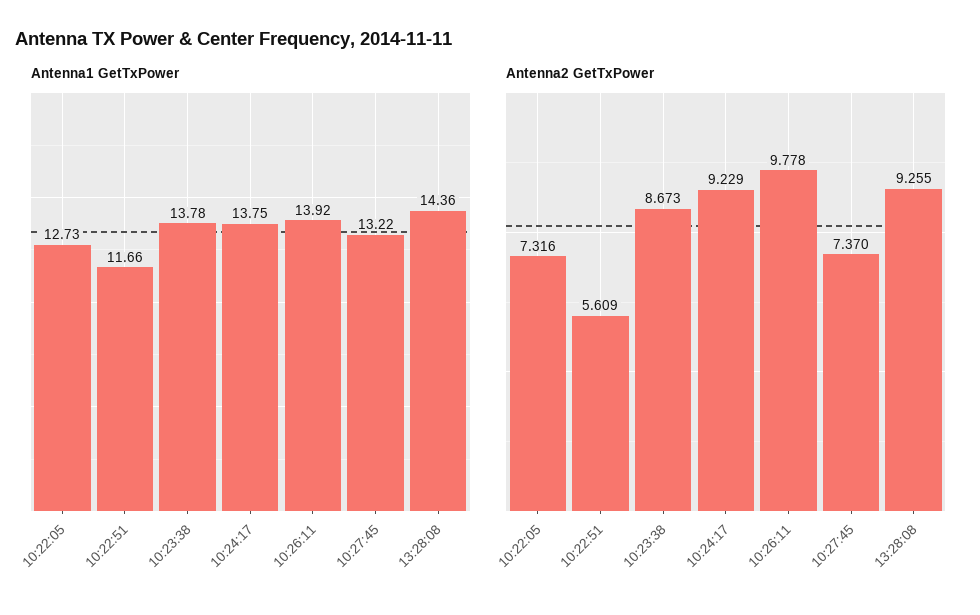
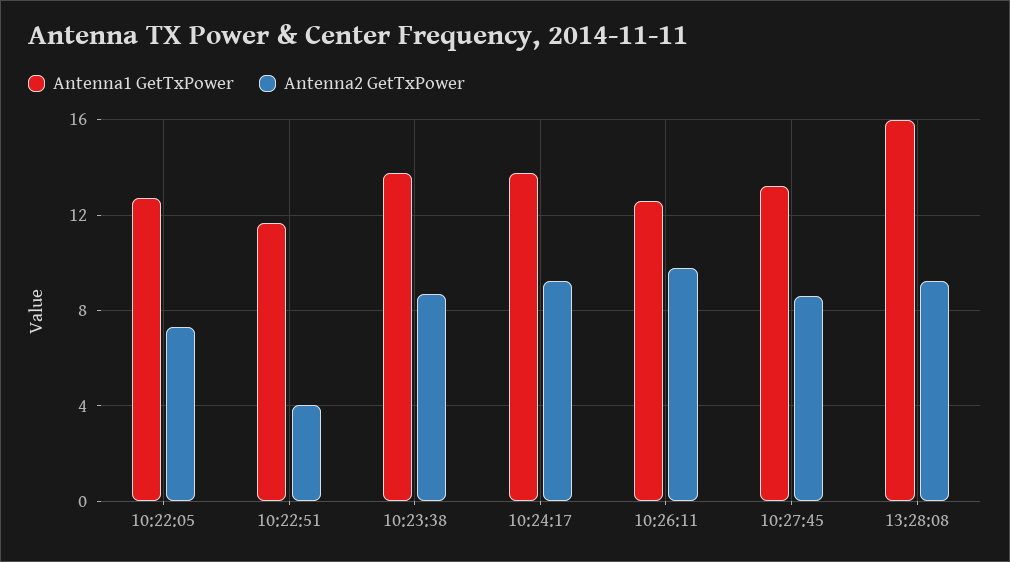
Antenna1 GetTxPower, 10:26:11: 13.92 -> 12.5
Antenna1 GetTxPower, 13:28:08: 14.36 -> 16
Antenna2 GetTxPower, 10:22:51: 5.609 -> 4
Antenna2 GetTxPower, 10:27:45: 7.37 -> 8.5

